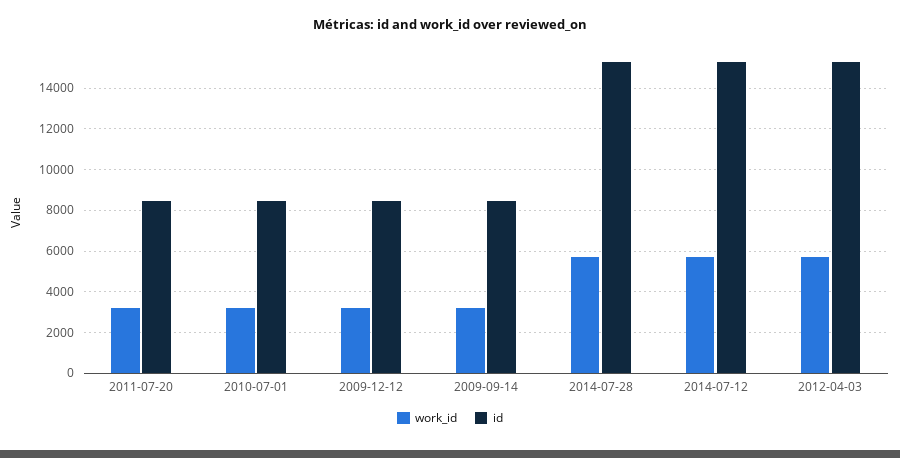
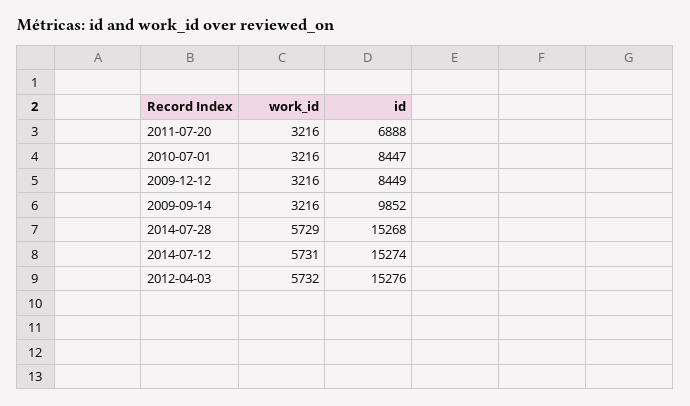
id, 2011-07-20: 8500 -> 6888
id, 2009-09-14: 8500 -> 9852

